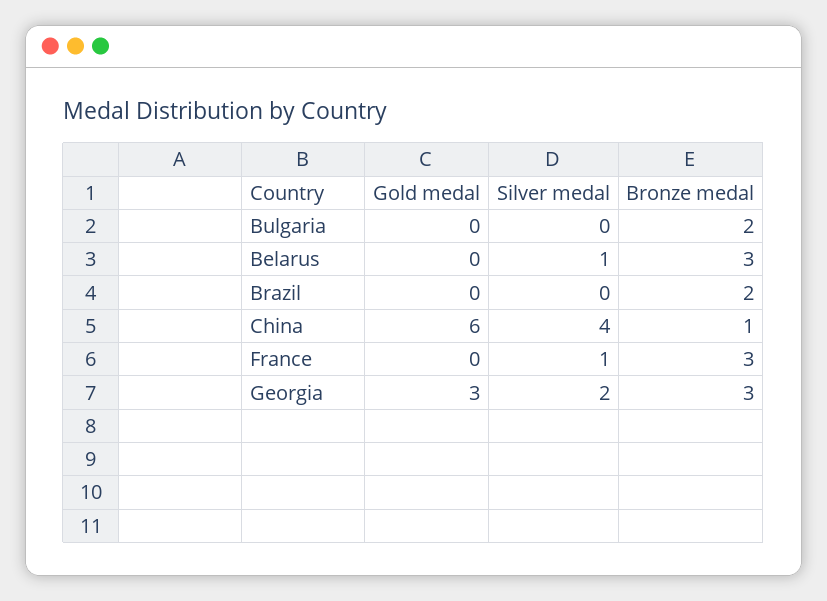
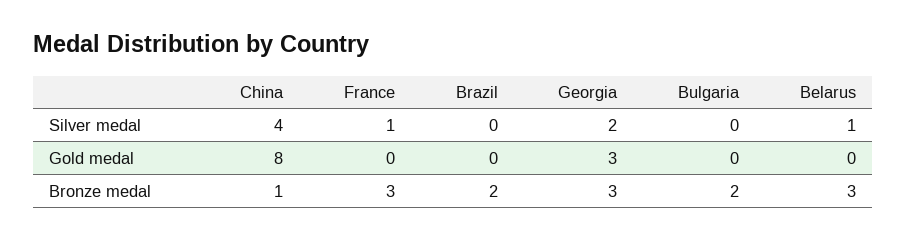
Gold medal, China: 6 -> 8

